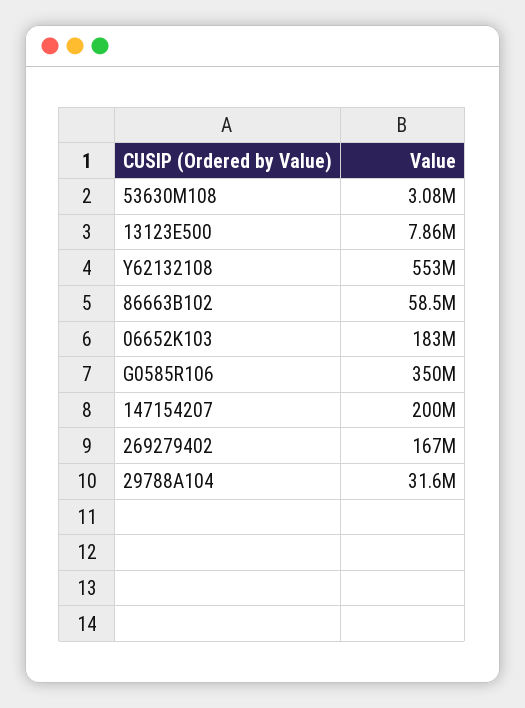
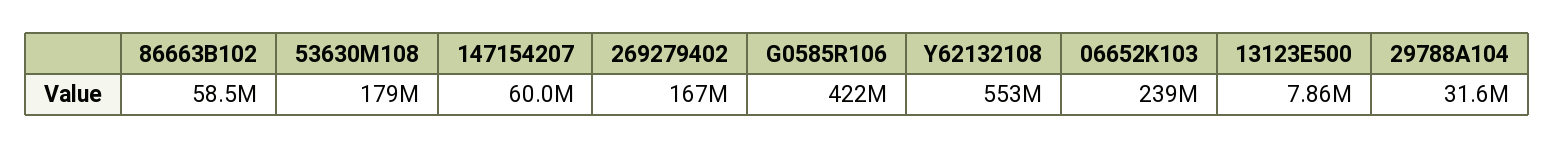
53630M108: 3080000 -> 179000000
06652K103: 183000000 -> 239000000
G0585R106: 350000000 -> 422000000
147154207: 200000000 -> 60000000

